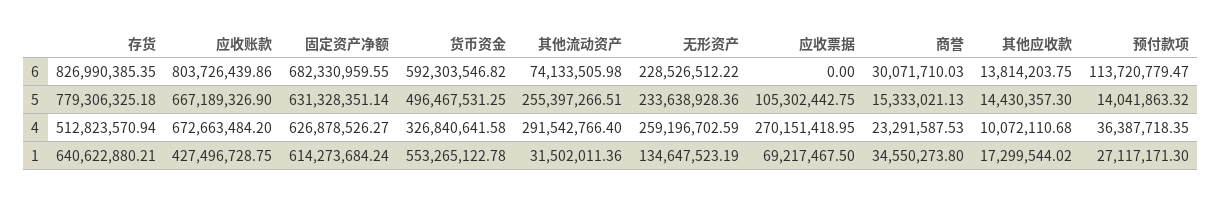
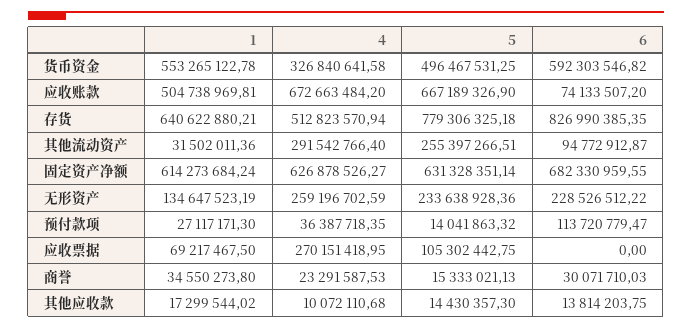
应收账款, 6: 803726439.86 -> 74133507.2
其他流动资产, 6: 74133505.98 -> 94772912.87
应收账款, 1: 427496728.75 -> 504738969.81

